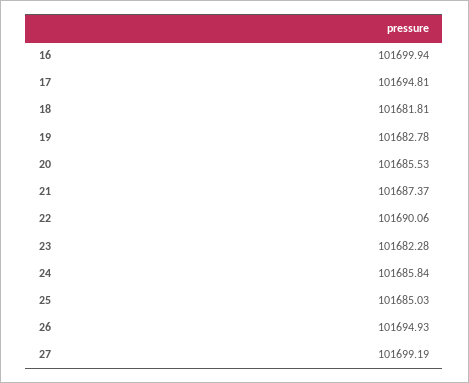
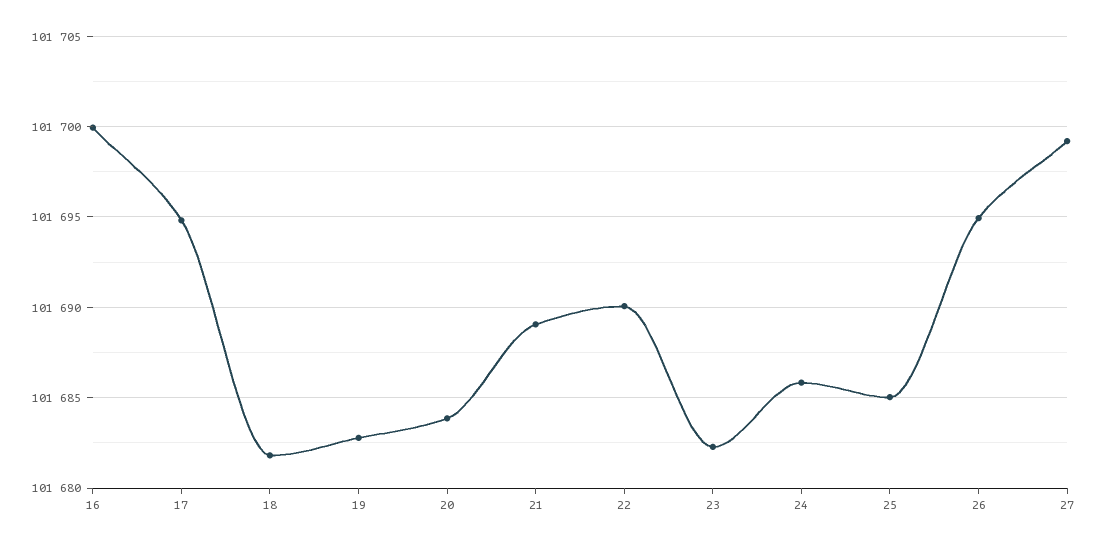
20: 101685.53 -> 101684
21: 101687.37 -> 101689

